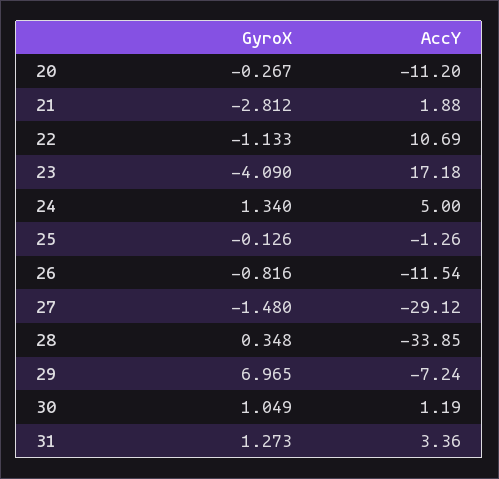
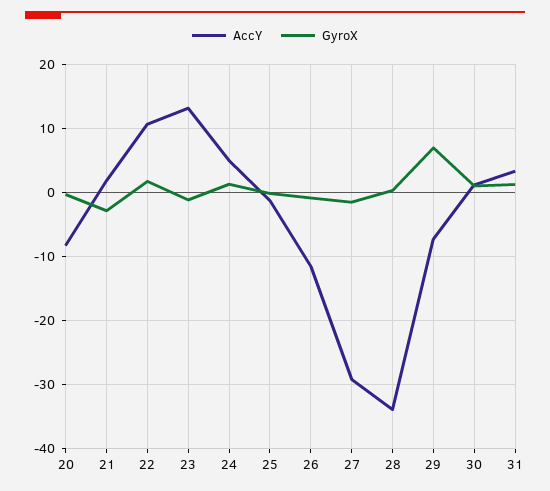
AccY, 20: -11.2 -> -8
GyroX, 22: -1.133 -> 2
GyroX, 23: -4.09 -> -1
AccY, 23: 17.18 -> 13

